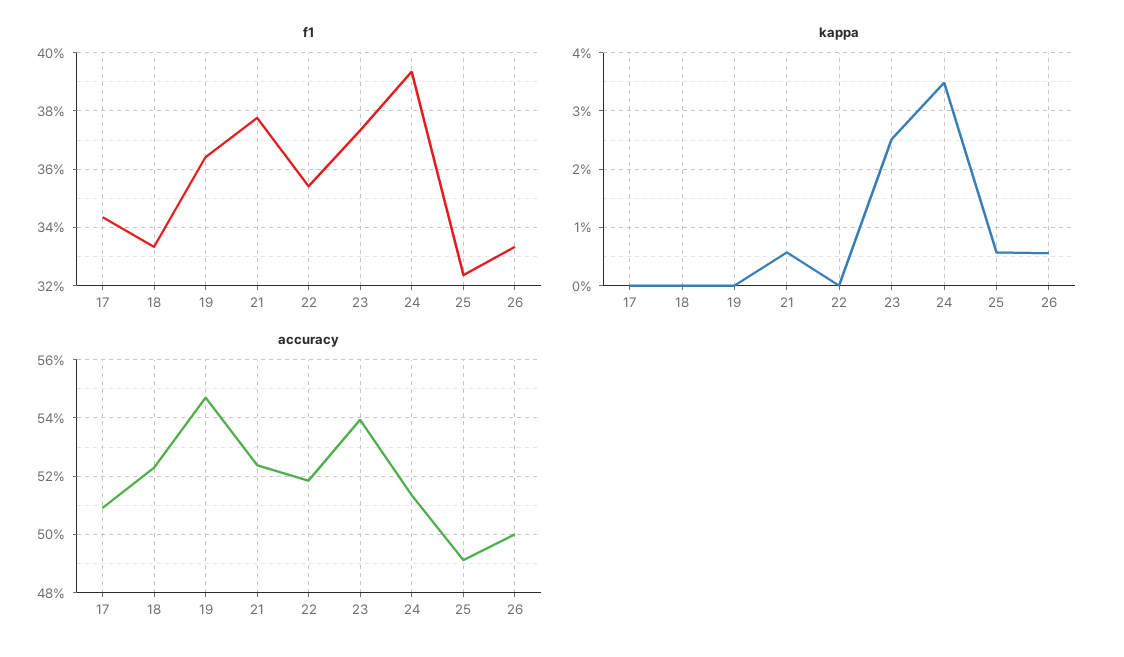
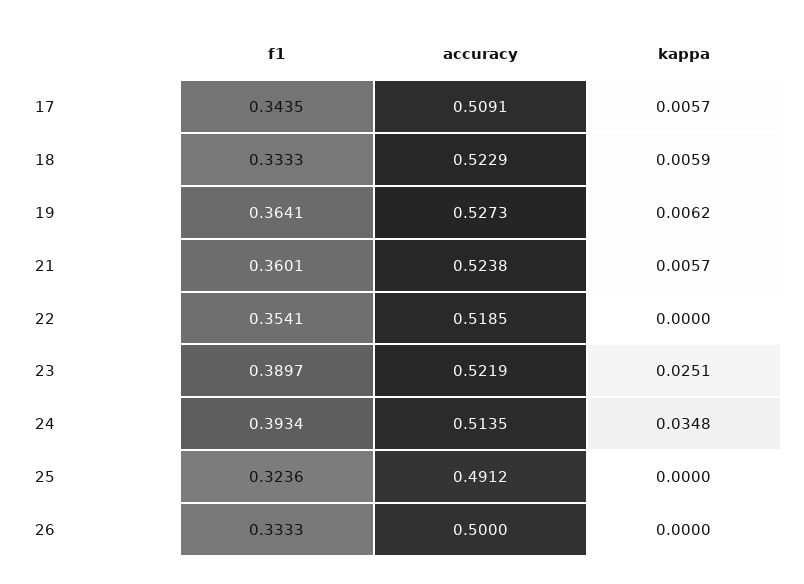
f1, 21: 0.3775 -> 0.3601
f1, 23: 0.3725 -> 0.3897
kappa, 17: 0 -> 0.0057
kappa, 18: 0 -> 0.0059
kappa, 19: 0 -> 0.0062
kappa, 25: 0.006 -> 0
kappa, 26: 0.006 -> 0
accuracy, 19: 0.5475 -> 0.5273
accuracy, 23: 0.54 -> 0.5219

